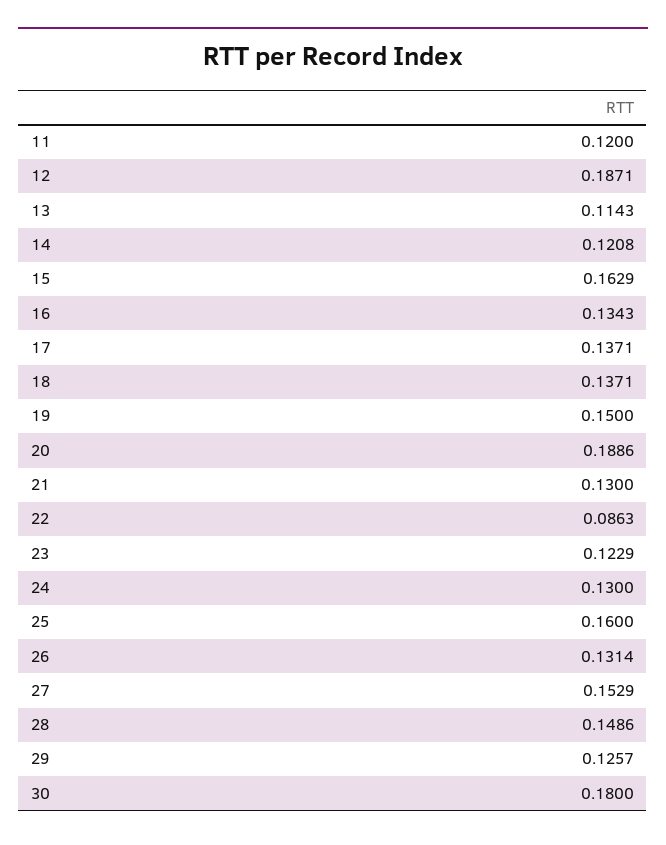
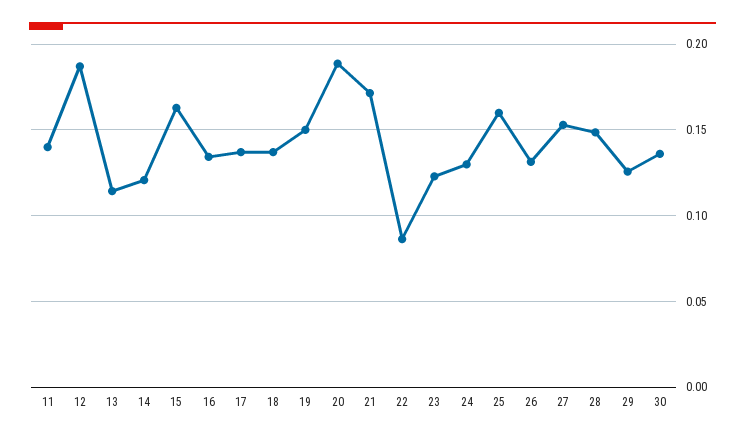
11: 0.12 -> 0.14
21: 0.13 -> 0.17
30: 0.18 -> 0.135

